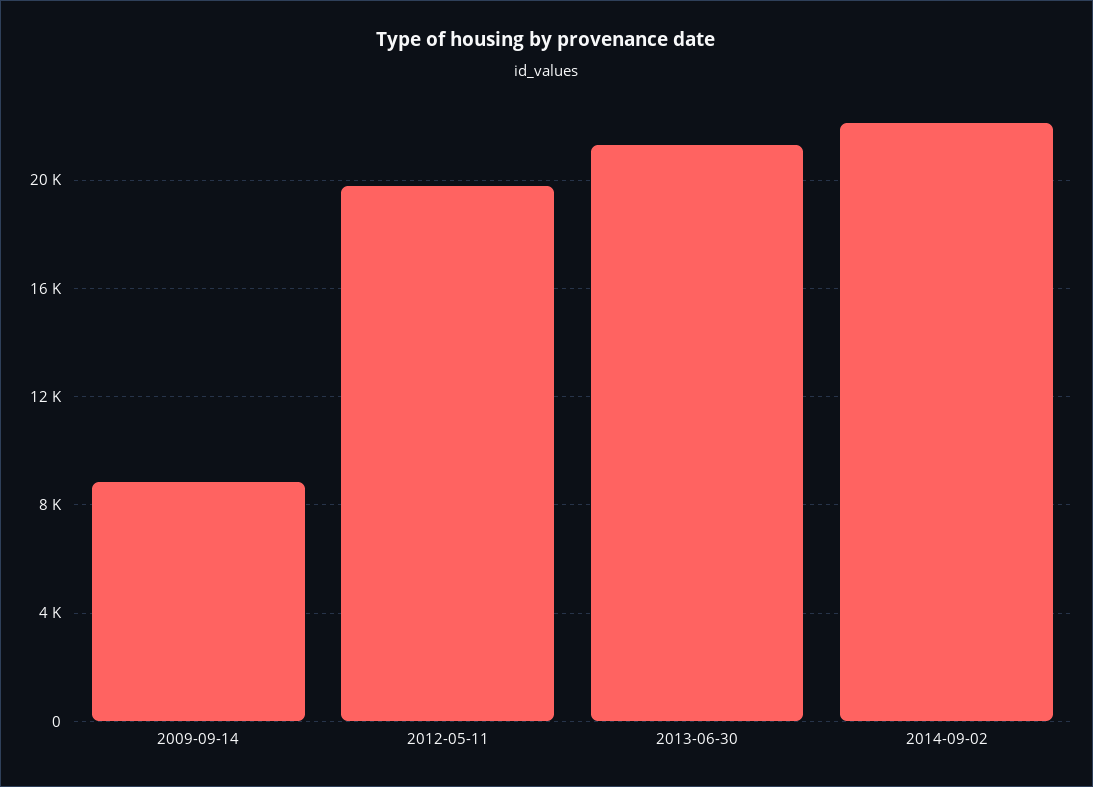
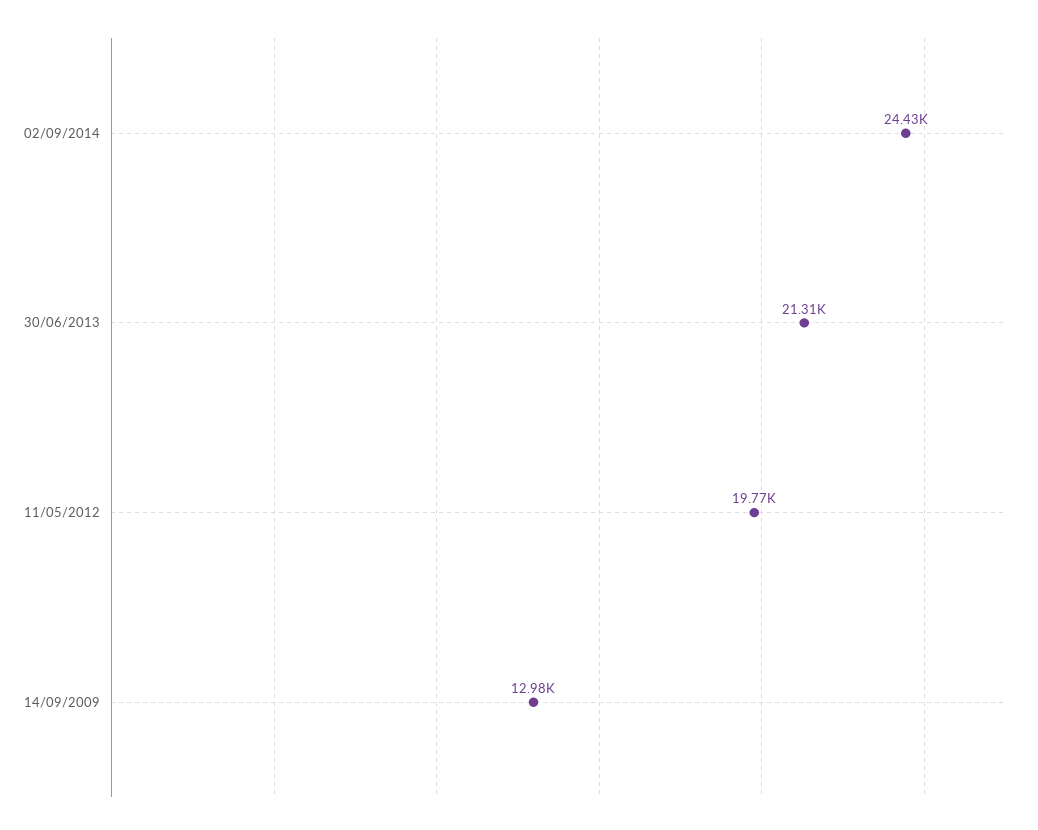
2009-09-14: 9000 -> 12980
2014-09-02: 22000 -> 24430

